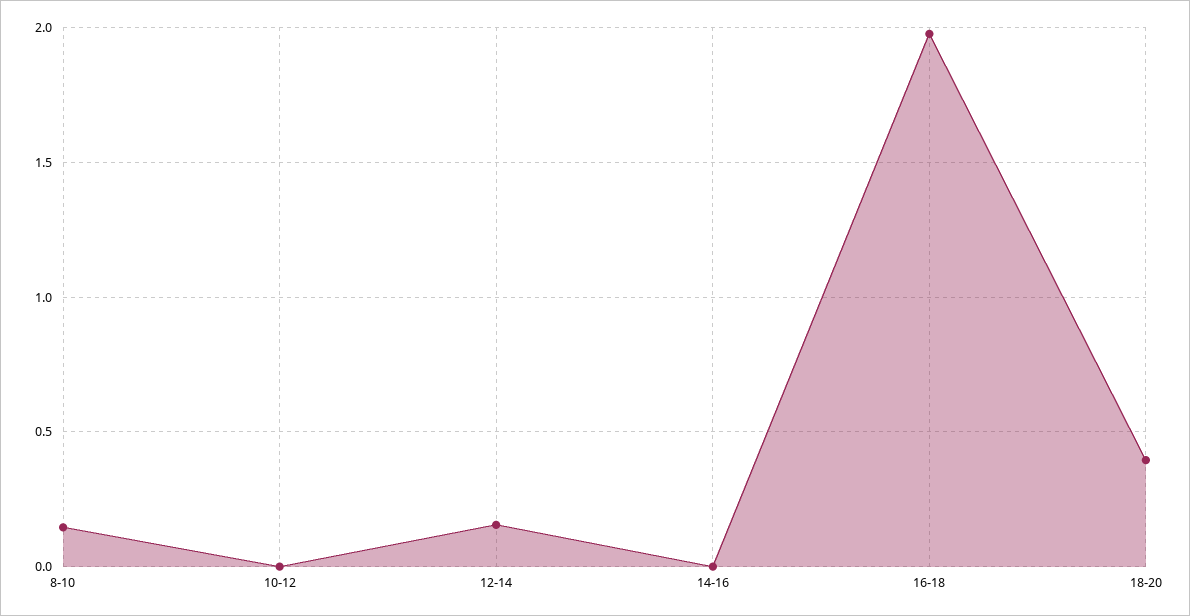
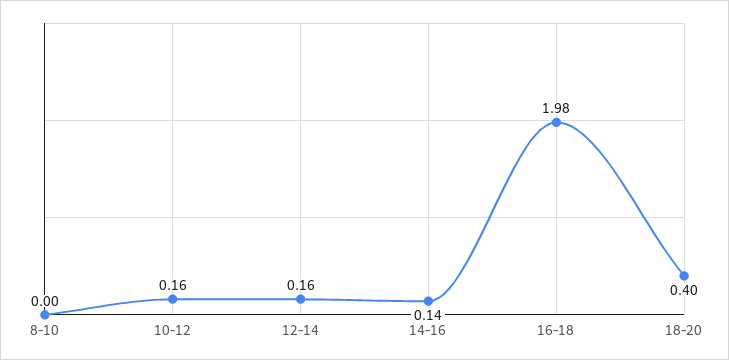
8-10: 0.15 -> 0
10-12: 0 -> 0.16
14-16: 0 -> 0.14

